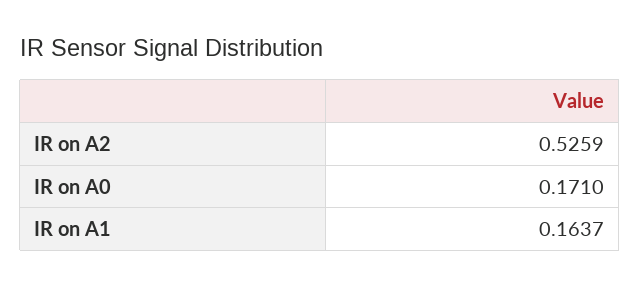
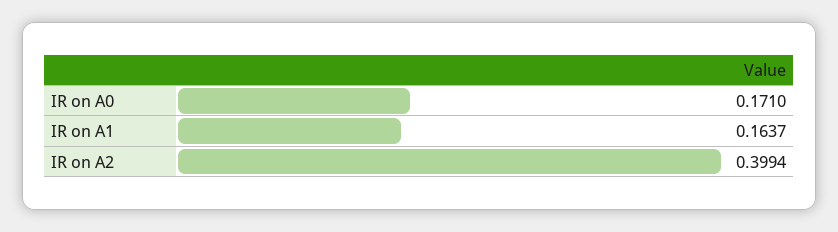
IR on A2: 0.5259 -> 0.3994

